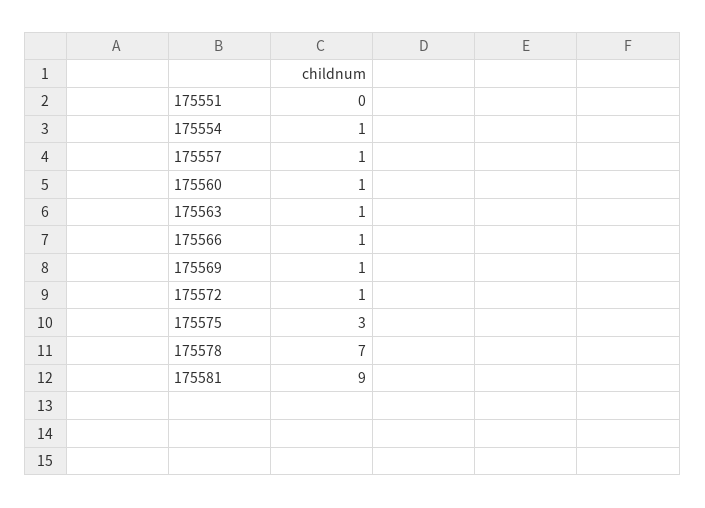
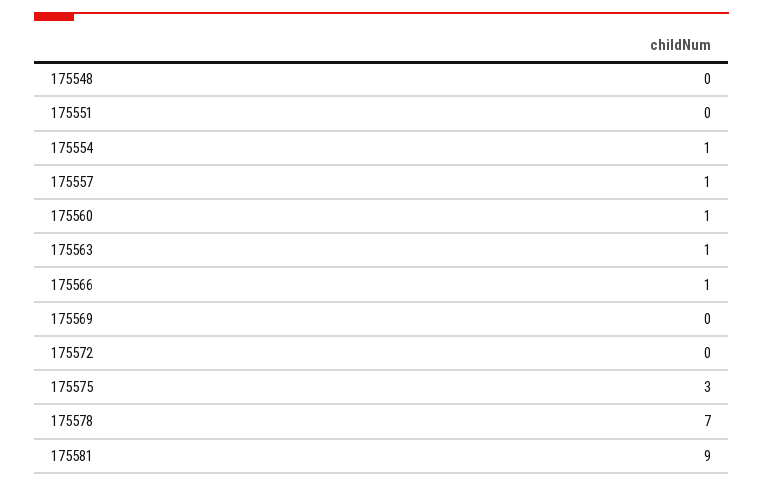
175569: 1 -> 0
175572: 1 -> 0
175548: none -> 0

